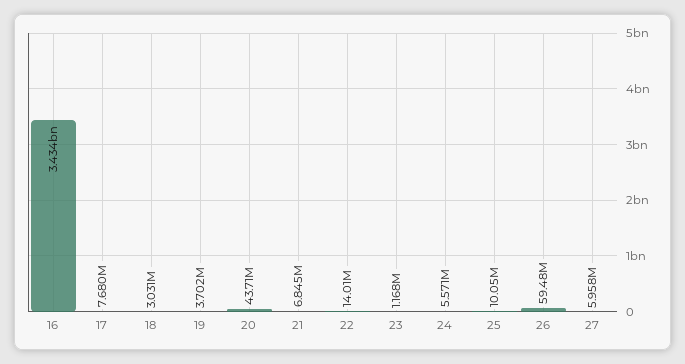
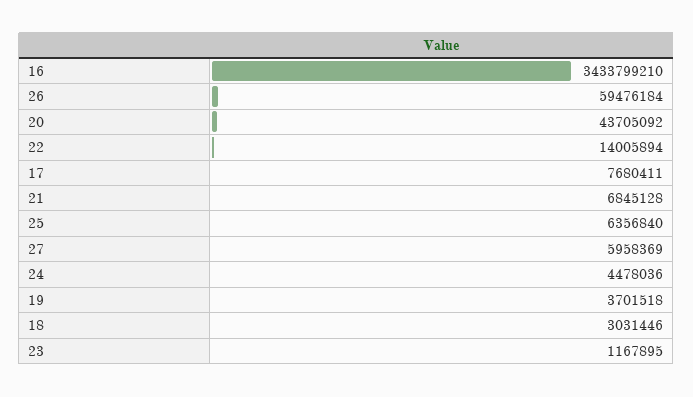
24: 5571000 -> 4478036
25: 10050000 -> 6356840

